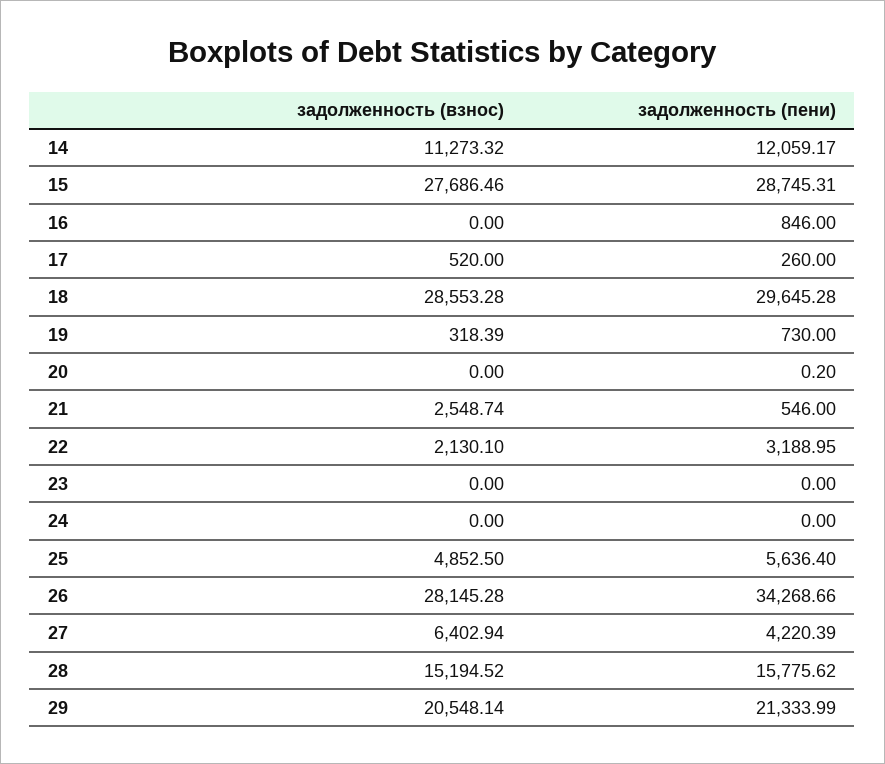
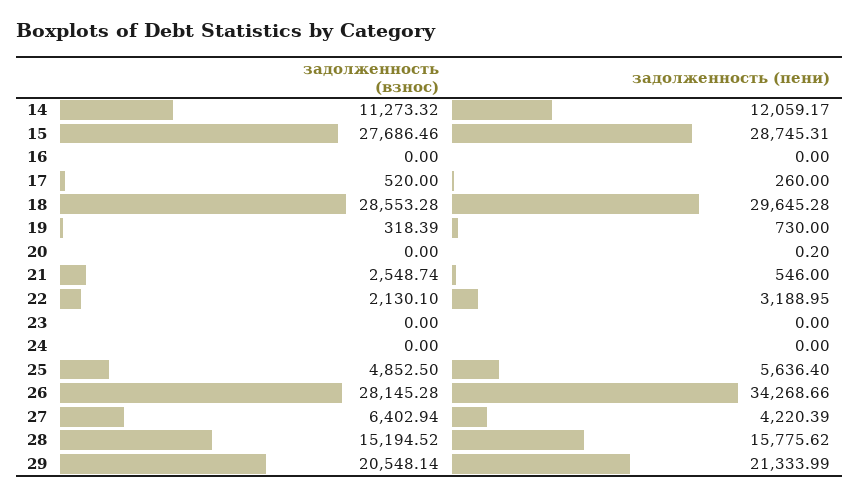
задолженность (пени), 16: 846 -> 0

